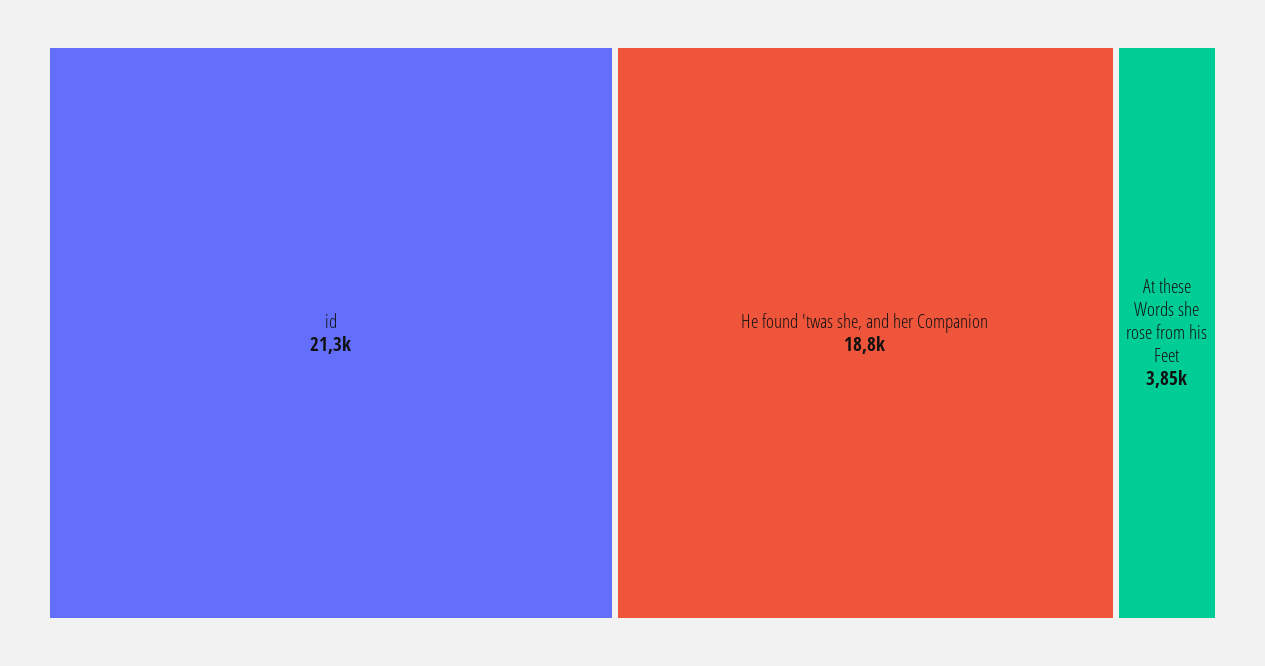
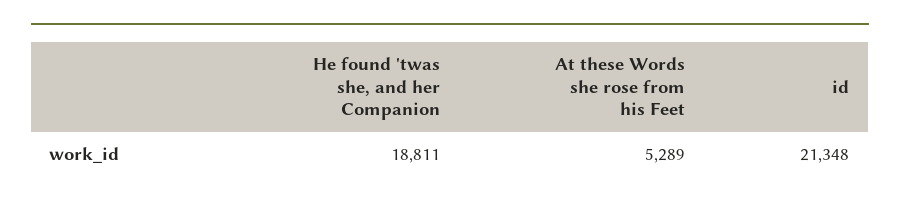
At these Words she rose from his Feet: 3850 -> 5289

